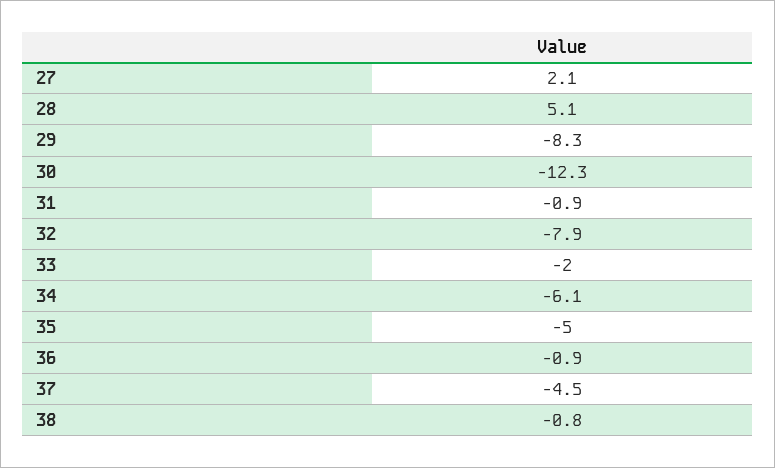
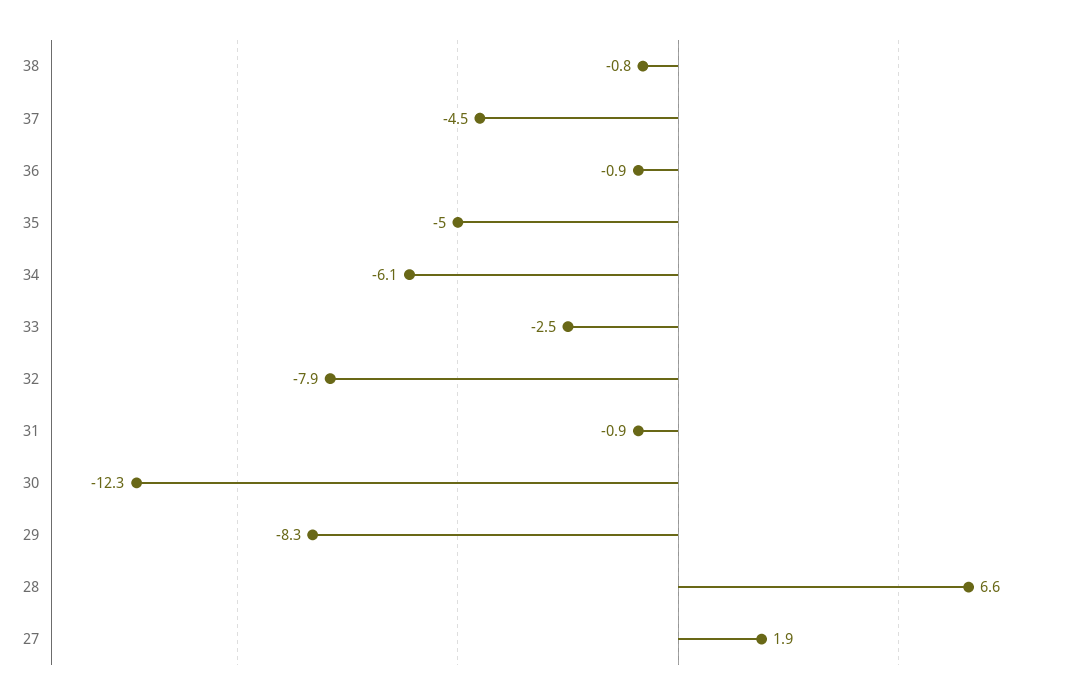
27: 2.1 -> 1.9
28: 5.1 -> 6.6
33: -2 -> -2.5

